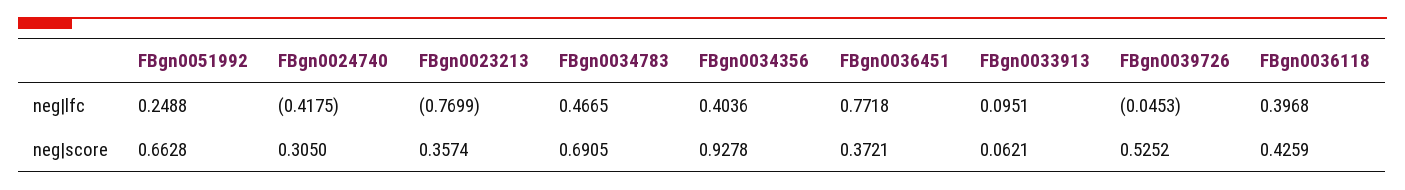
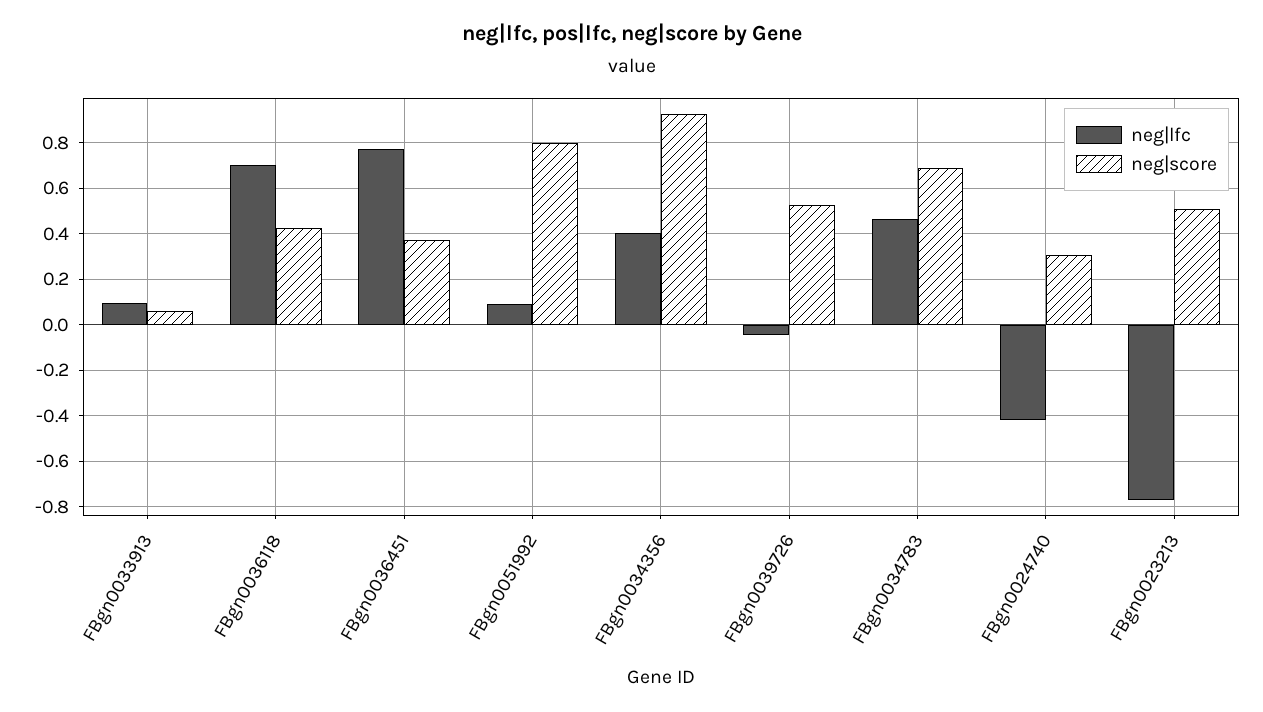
neg|lfc, FBgn0051992: 0.2488 -> 0.1
neg|lfc, FBgn0036118: 0.3968 -> 0.7
neg|score, FBgn0051992: 0.6628 -> 0.8
neg|score, FBgn0023213: 0.3574 -> 0.5

